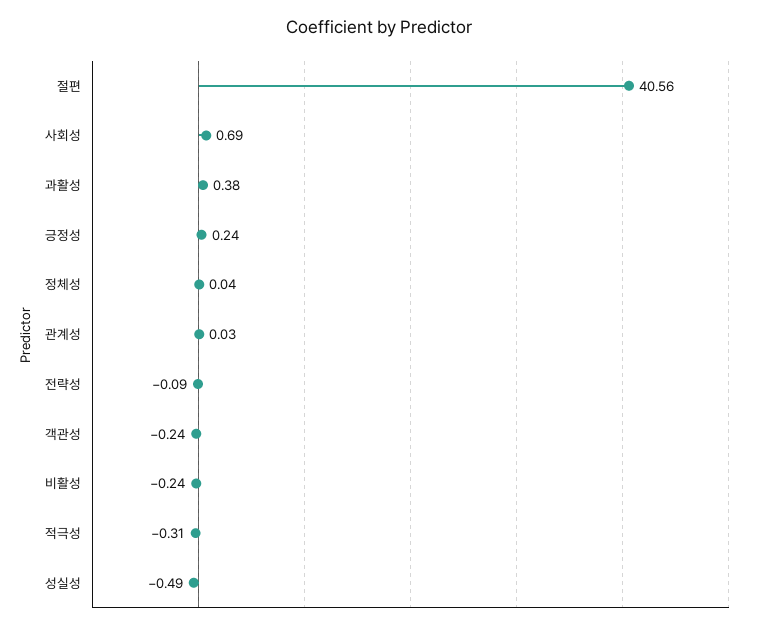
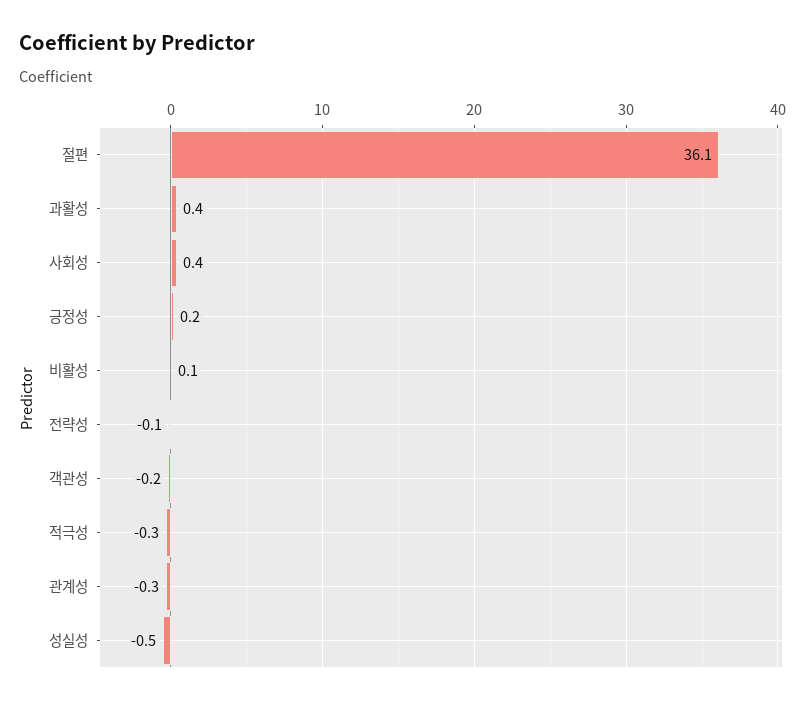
절편: 40.56 -> 36.1
사회성: 0.69 -> 0.4
정체성: 0.04 -> none
관계성: 0.03 -> -0.3
비활성: -0.24 -> 0.1

